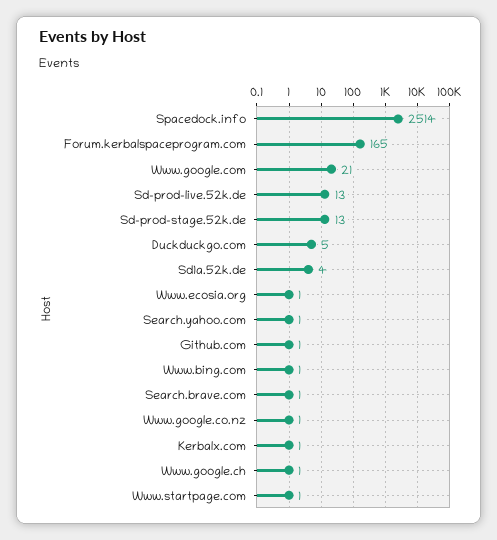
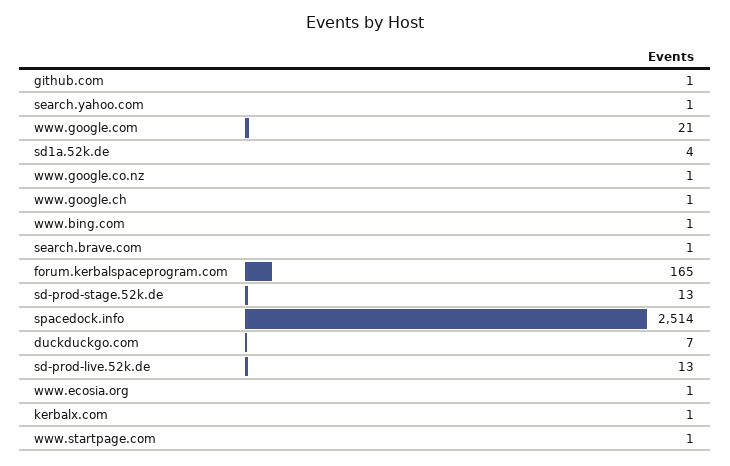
Duckduckgo.com: 5 -> 7

